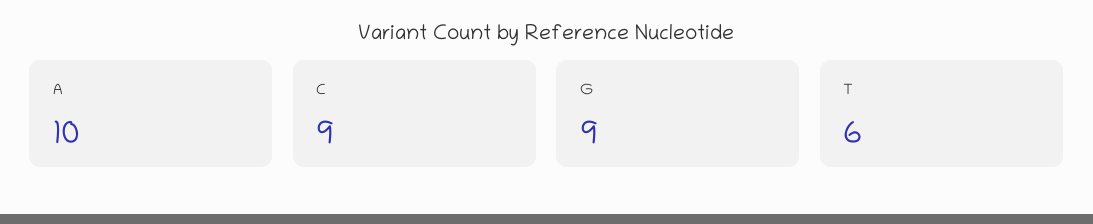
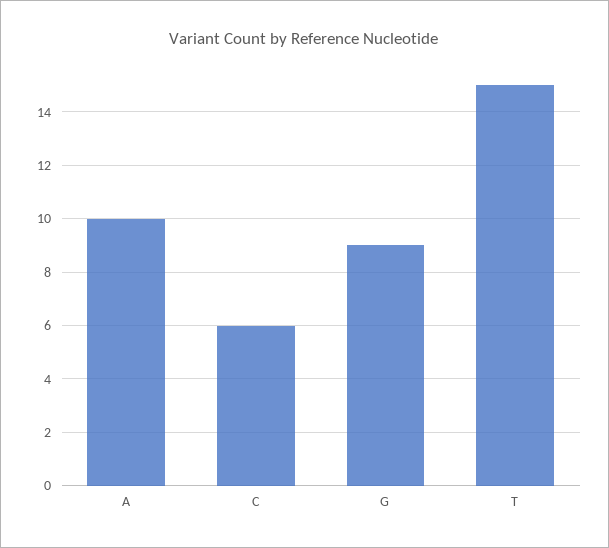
C: 9 -> 6
T: 6 -> 15

